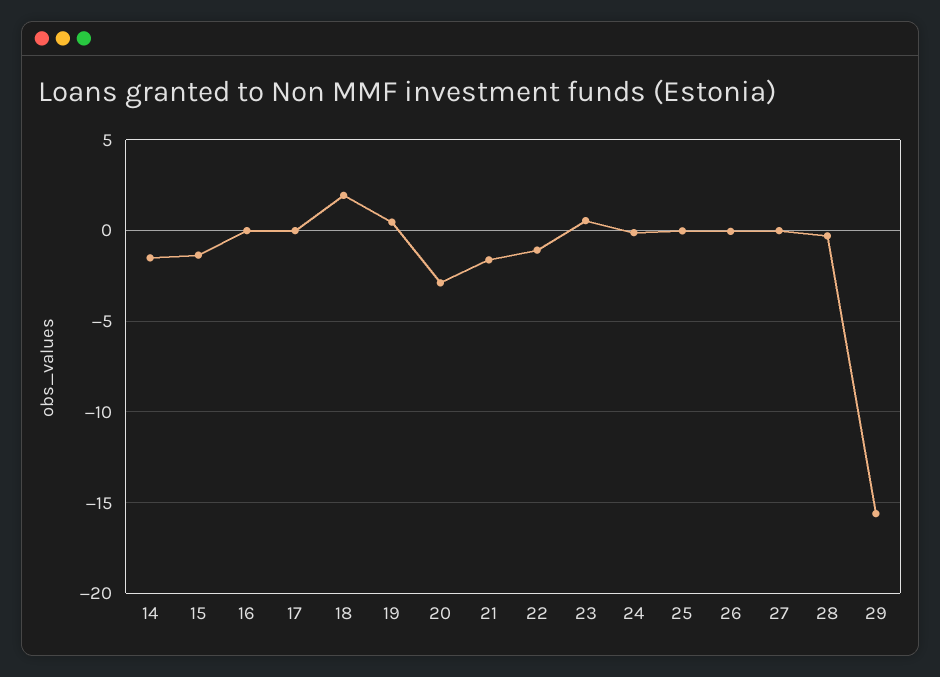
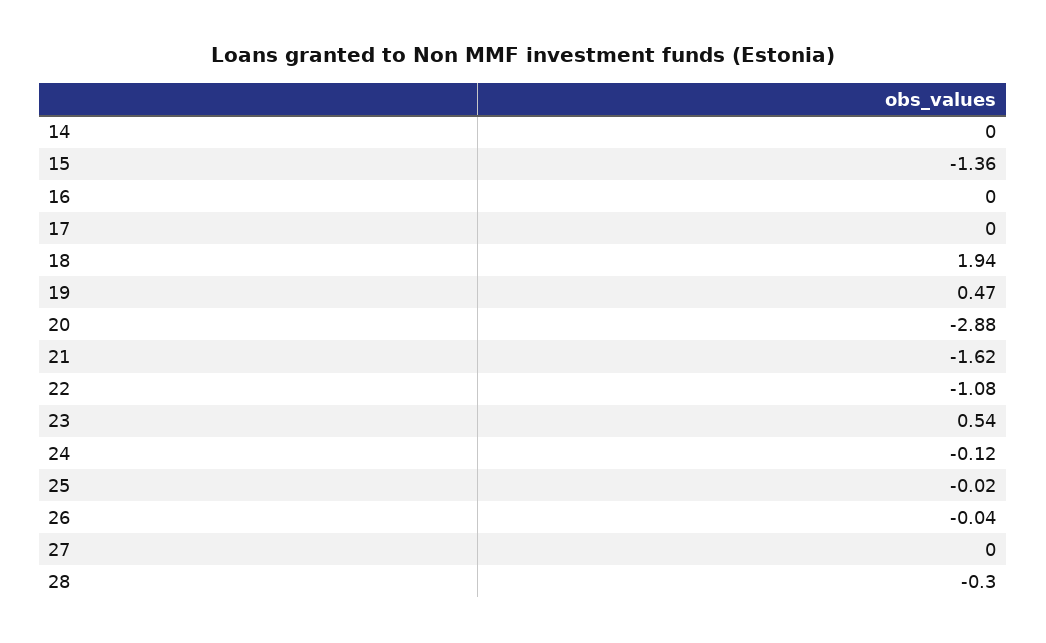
14: -1.5 -> 0
29: -15.5 -> none

